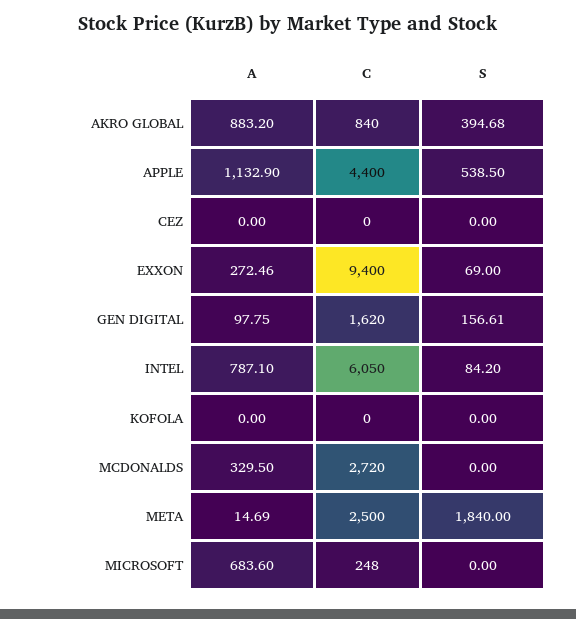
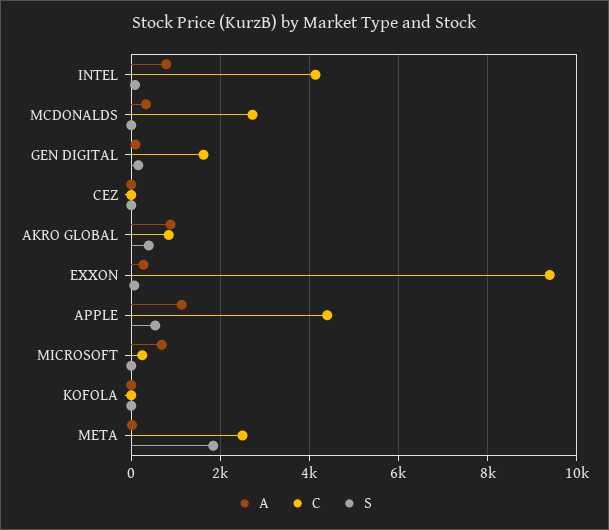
C, INTEL: 6050 -> 4200

